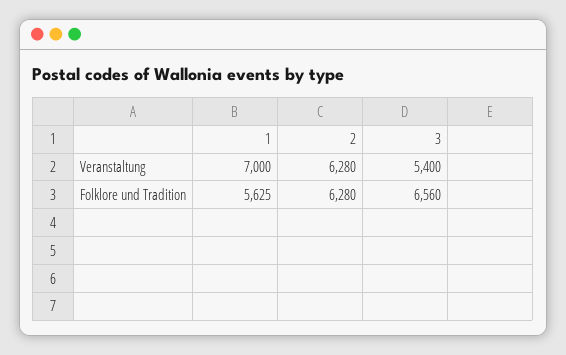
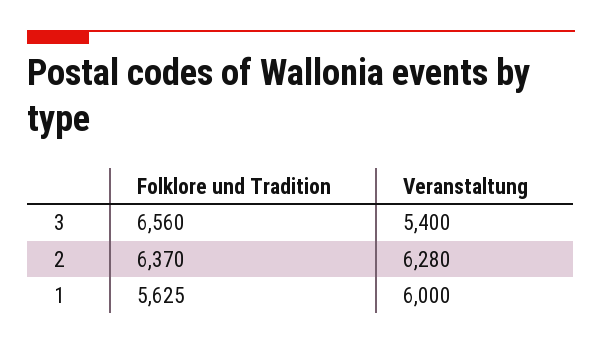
1, Veranstaltung: 7000 -> 6000
2, Folklore und Tradition: 6280 -> 6370

